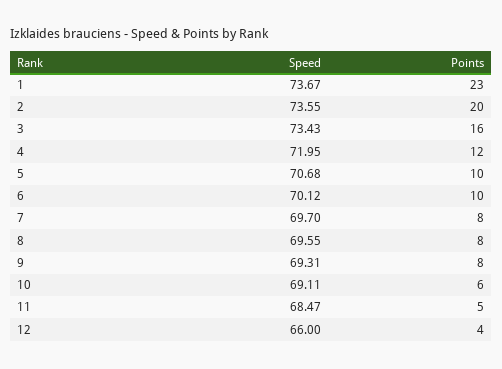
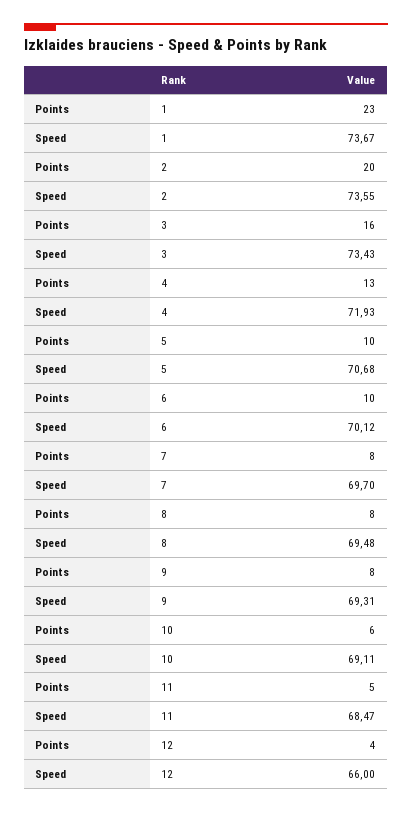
Speed, 4: 71.95 -> 71.93
Points, 4: 12 -> 13
Speed, 8: 69.55 -> 69.48

